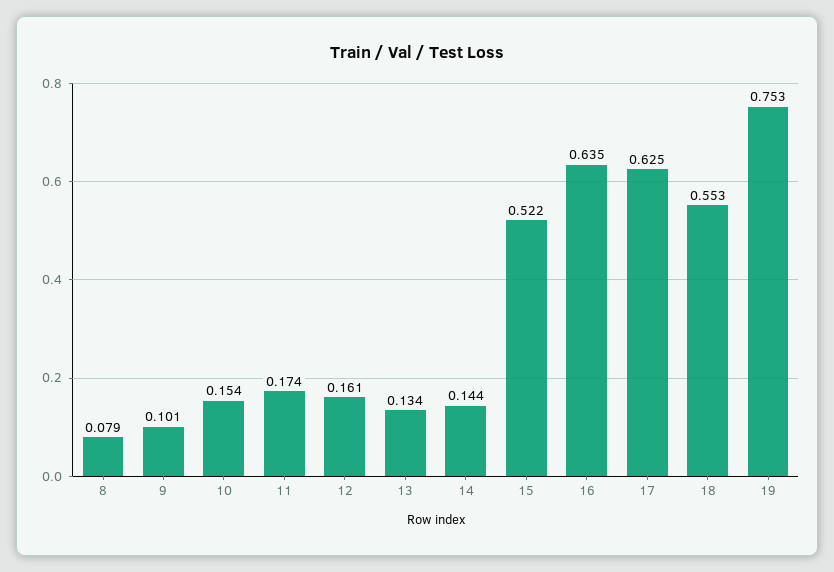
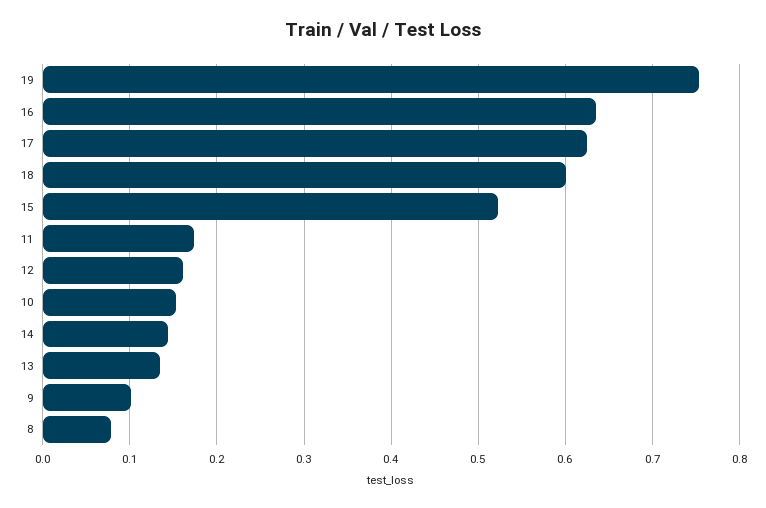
18: 0.553 -> 0.6

